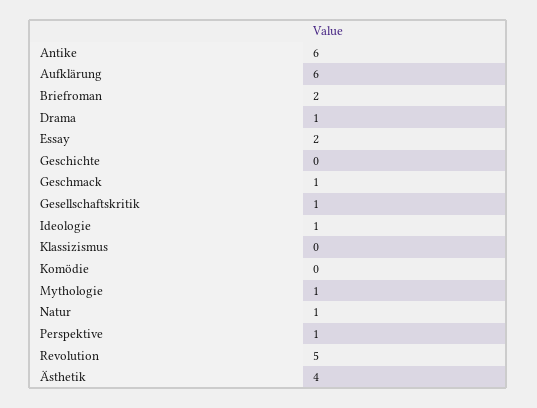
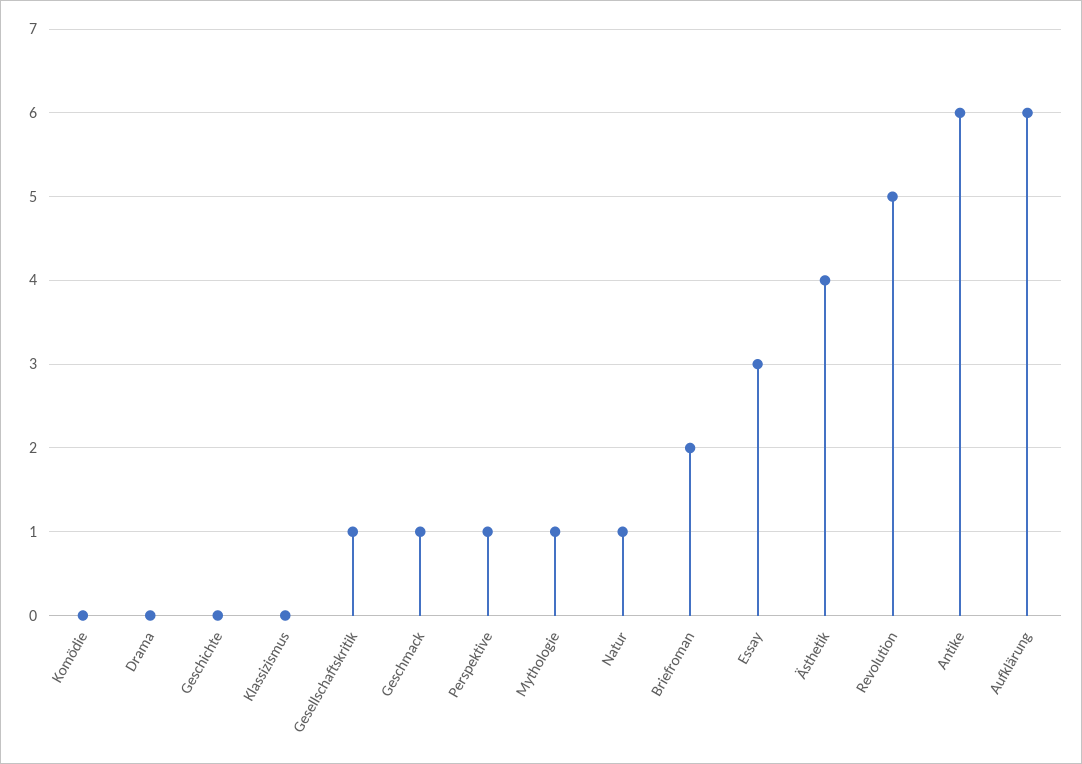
Drama: 1 -> 0
Essay: 2 -> 3
Ideologie: 1 -> none

